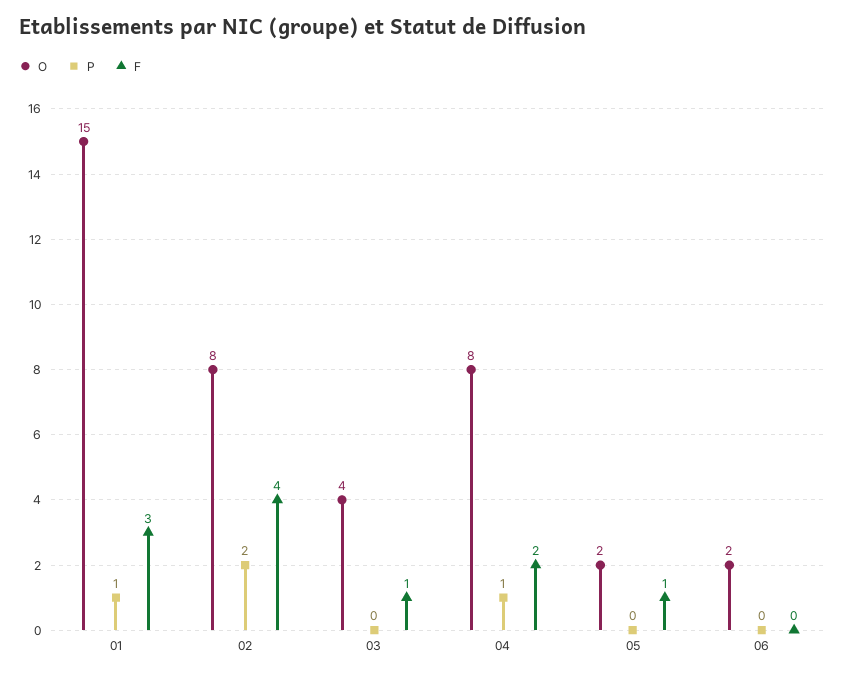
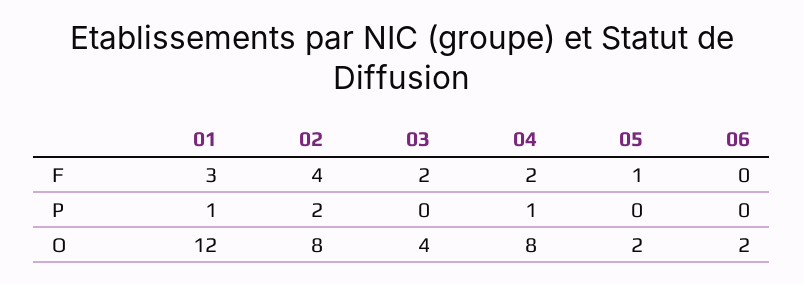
O, 01: 15 -> 12
F, 03: 1 -> 2

